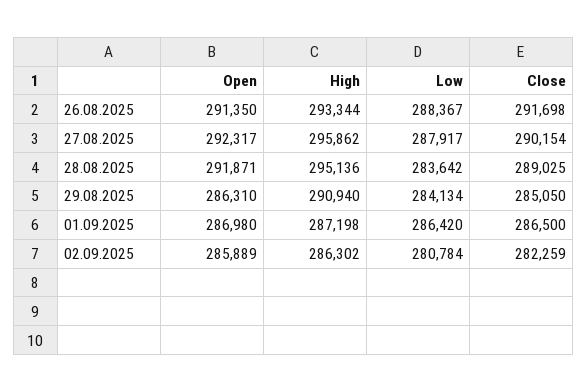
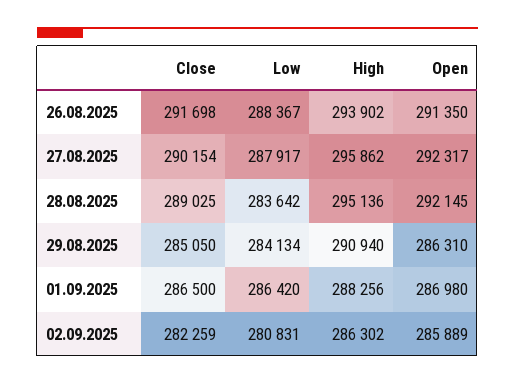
High, 26.08.2025: 293344 -> 293902
Open, 28.08.2025: 291871 -> 292145
High, 01.09.2025: 287198 -> 288256
Low, 02.09.2025: 280784 -> 280831

